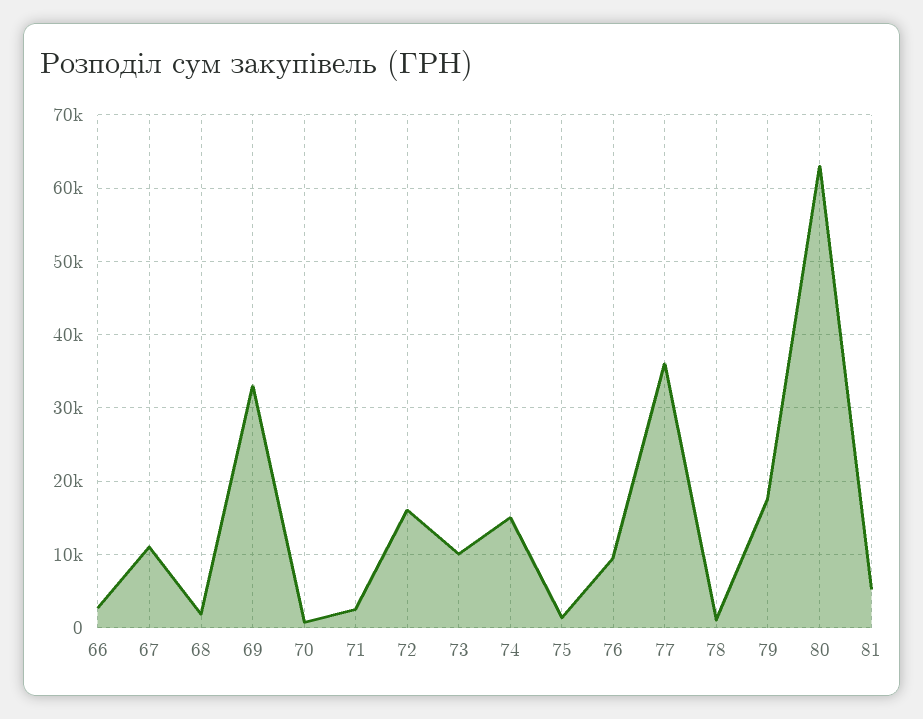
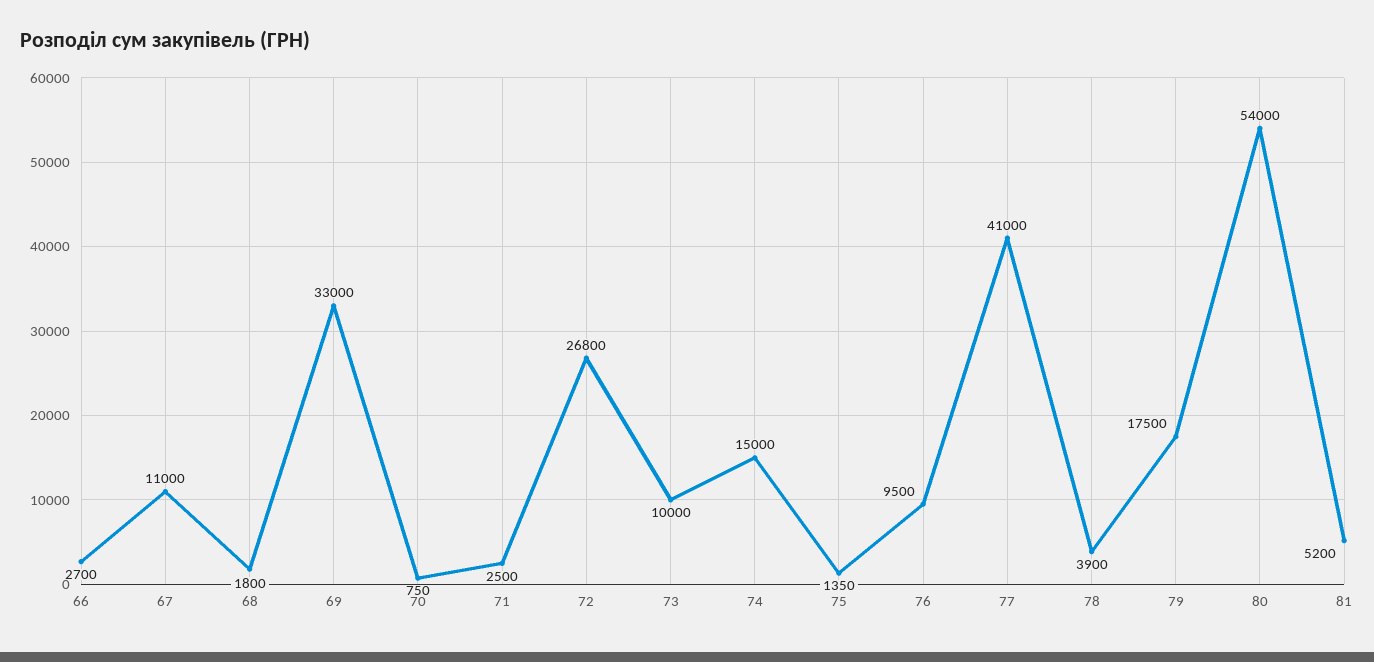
72: 16000 -> 26800
77: 36000 -> 41000
78: 1000 -> 3900
80: 63000 -> 54000

